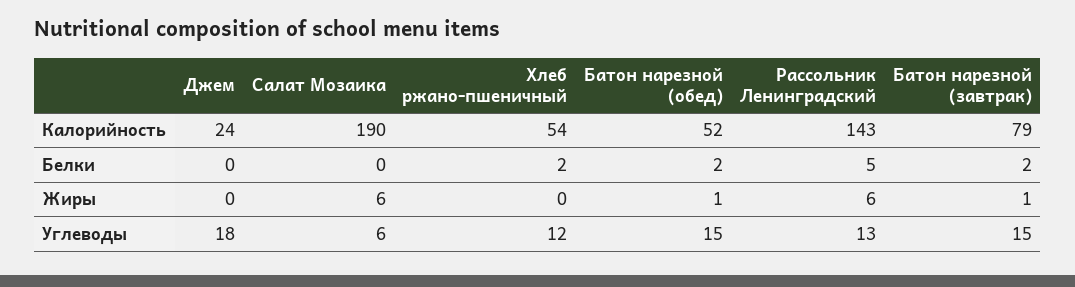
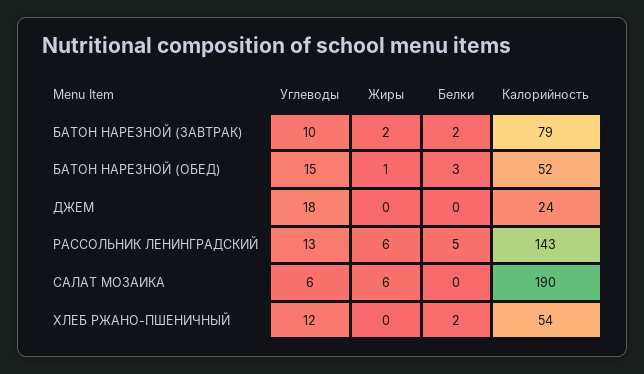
Батон нарезной (обед), Белки: 2 -> 3
Батон нарезной (завтрак), Жиры: 1 -> 2
Батон нарезной (завтрак), Углеводы: 15 -> 10

